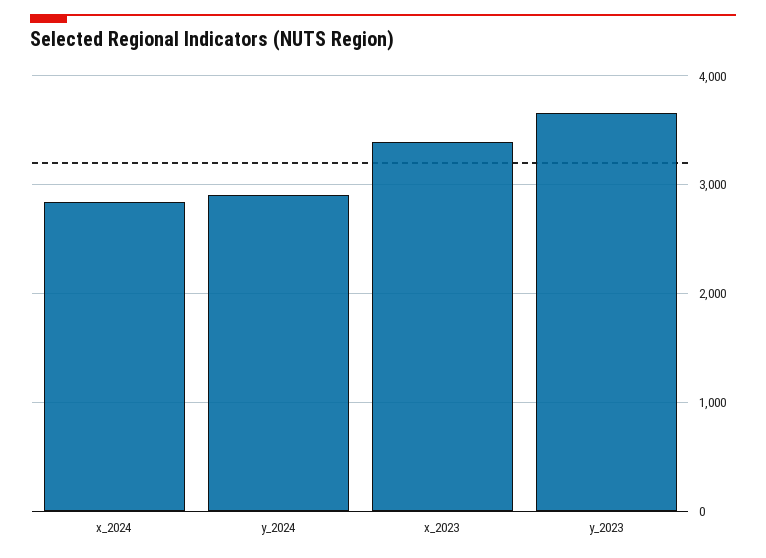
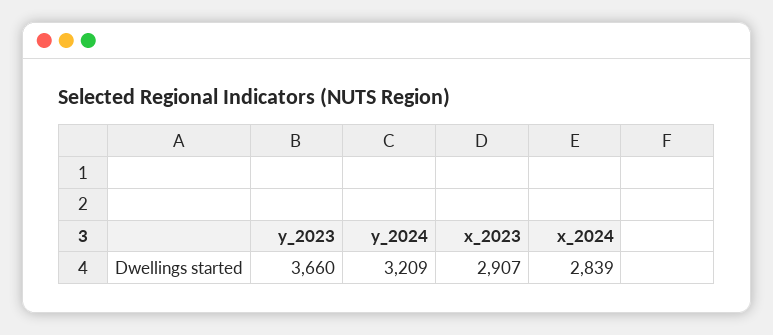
y_2024: 2900 -> 3209
x_2023: 3400 -> 2907

